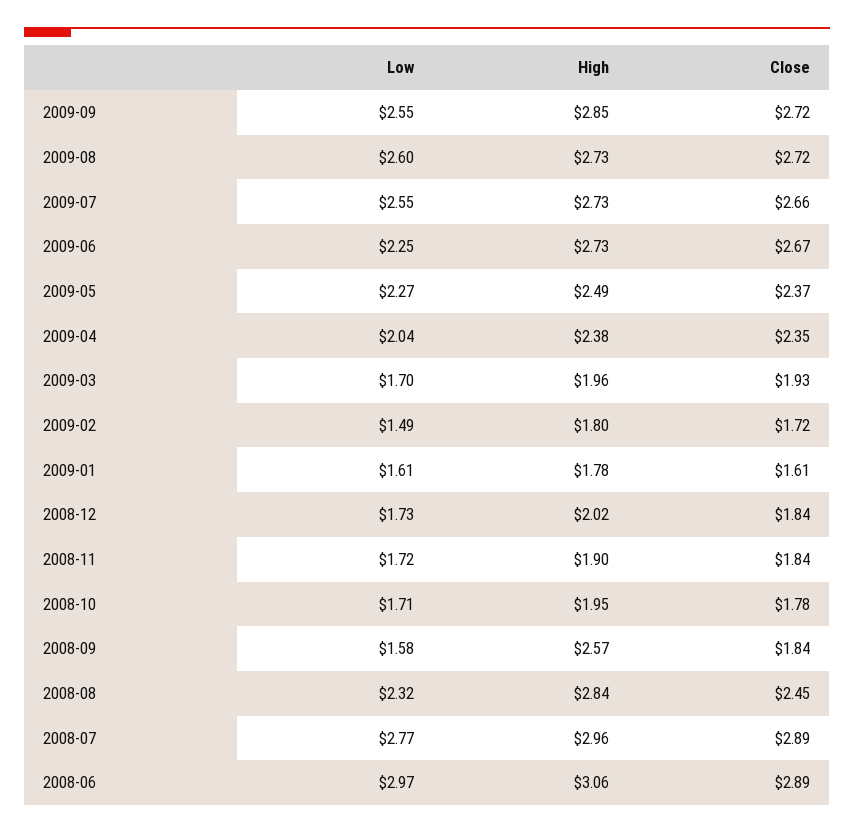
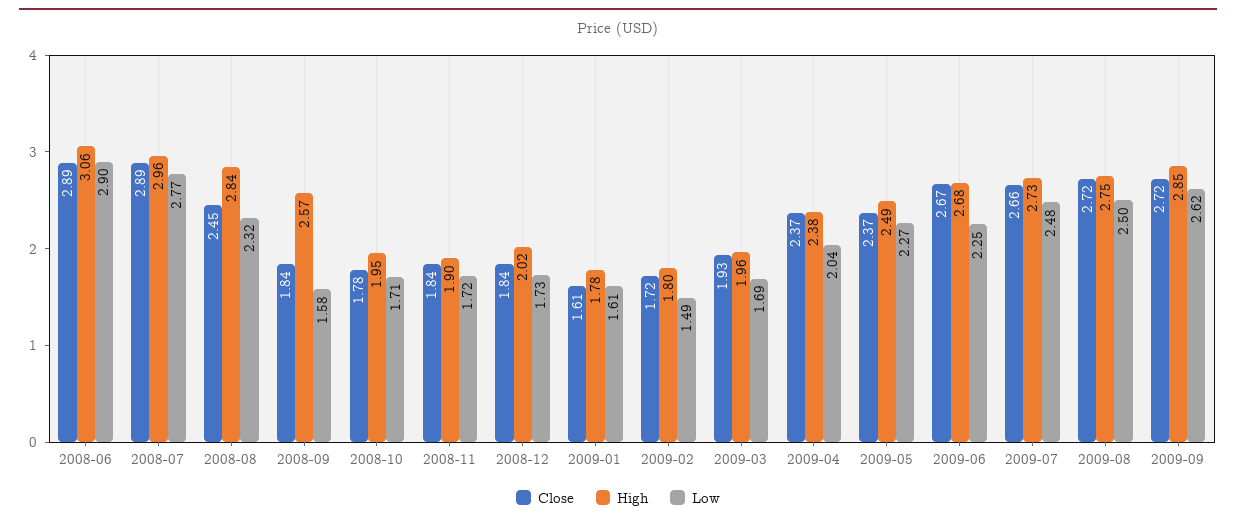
Low, 2009-09: 2.55 -> 2.62
Low, 2009-08: 2.6 -> 2.5
High, 2009-08: 2.73 -> 2.75
Low, 2009-07: 2.55 -> 2.48
High, 2009-06: 2.73 -> 2.68
Close, 2009-04: 2.35 -> 2.37
Low, 2009-03: 1.7 -> 1.69
Low, 2008-06: 2.97 -> 2.9

